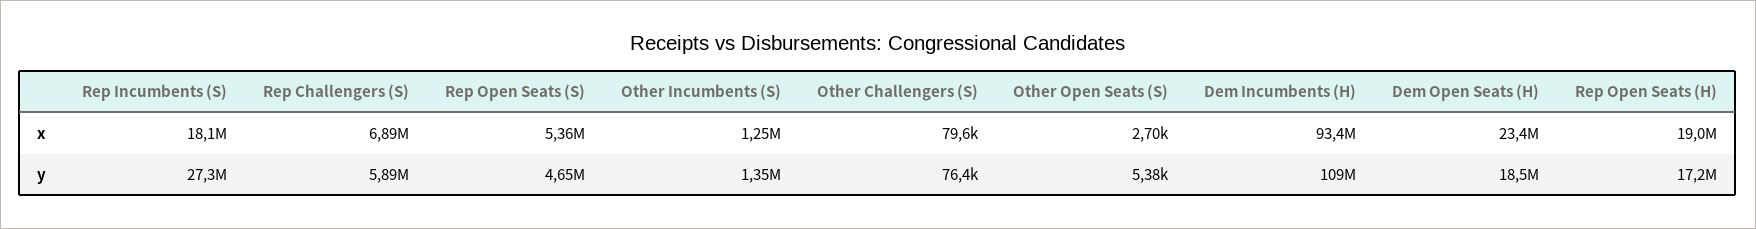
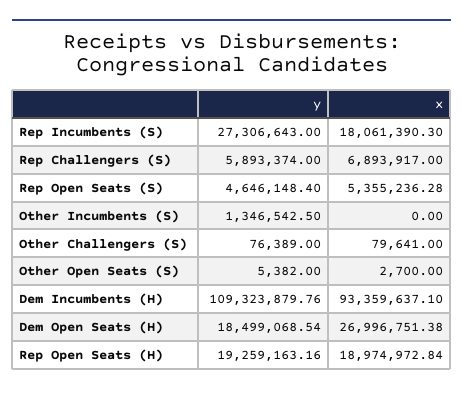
Other Incumbents (S), x: 1250000 -> 0
Dem Open Seats (H), x: 23400000 -> 26996751.38
Rep Open Seats (H), y: 17200000 -> 19259163.16

